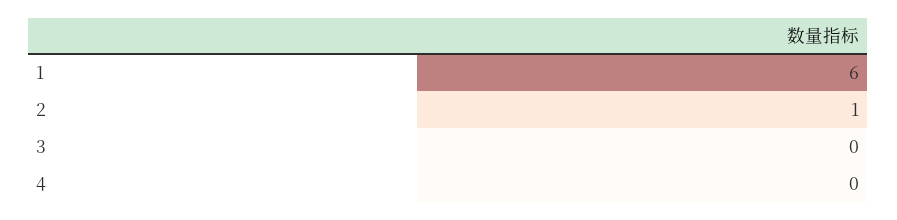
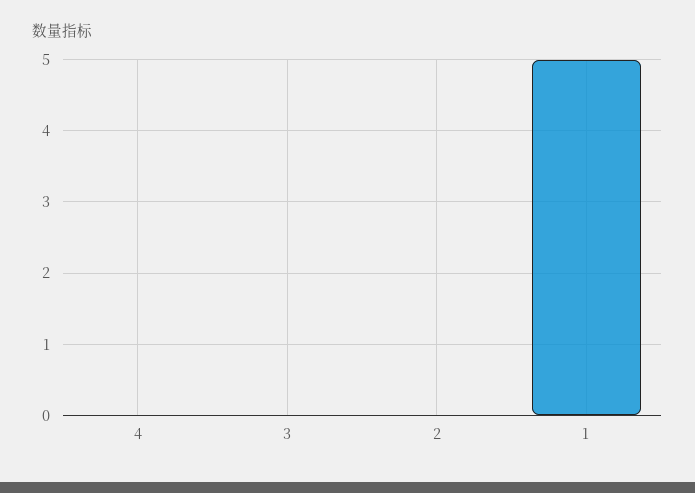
1: 6 -> 5
2: 1 -> 0

